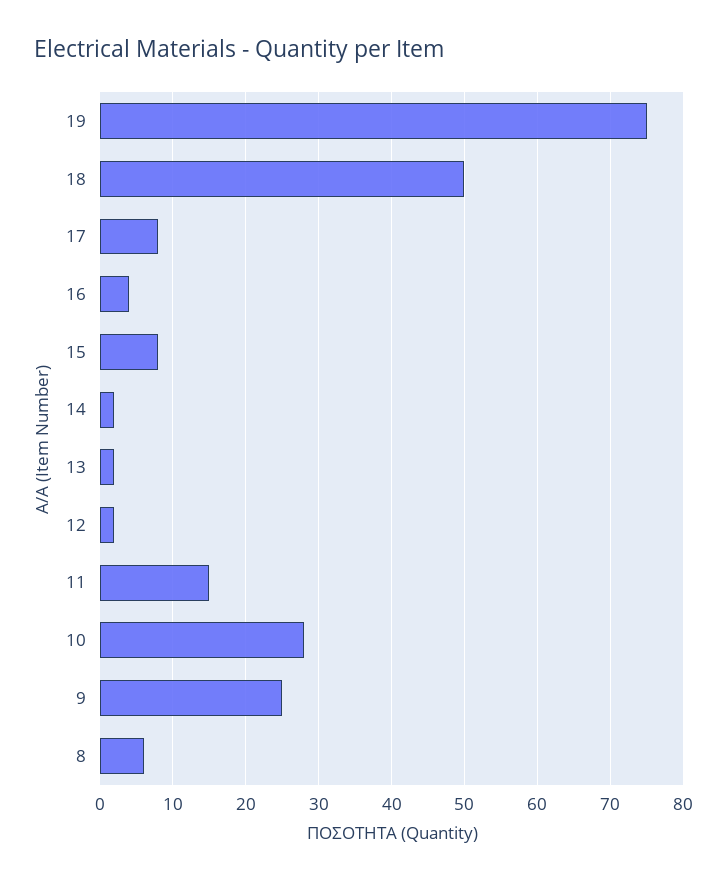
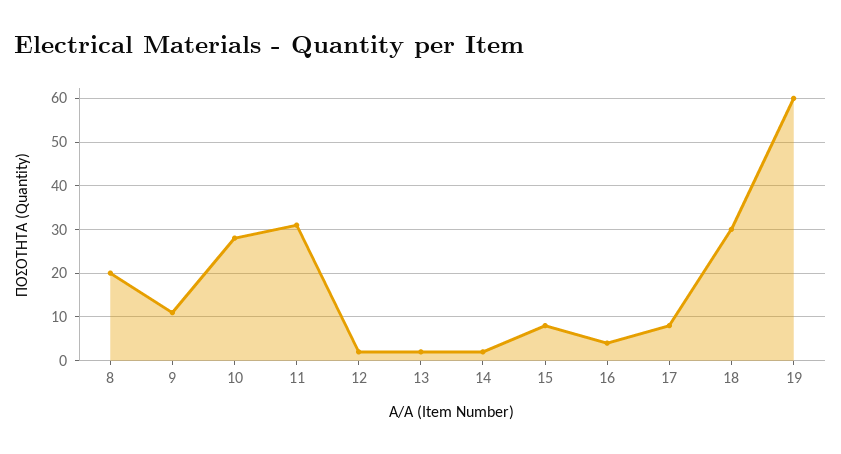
19: 75 -> 60
18: 50 -> 30
11: 15 -> 30
9: 25 -> 10
8: 6 -> 20

